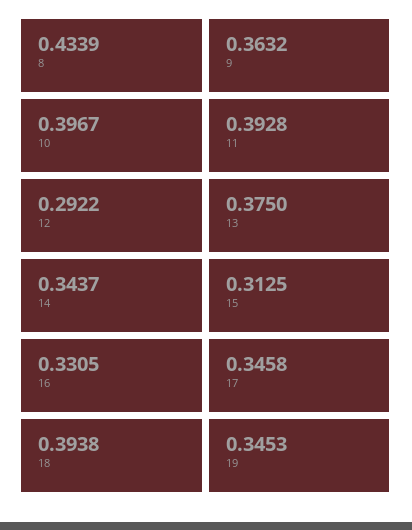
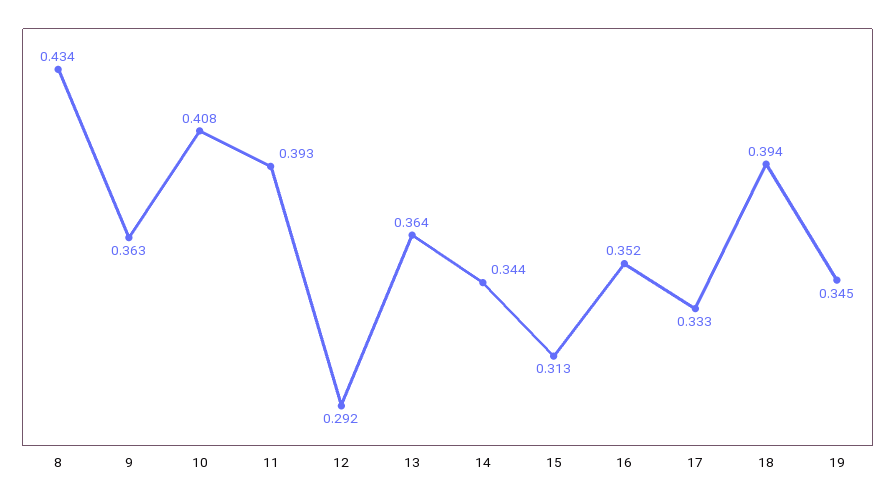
10: 0.3967 -> 0.408
13: 0.375 -> 0.364
16: 0.3305 -> 0.352
17: 0.3458 -> 0.333

